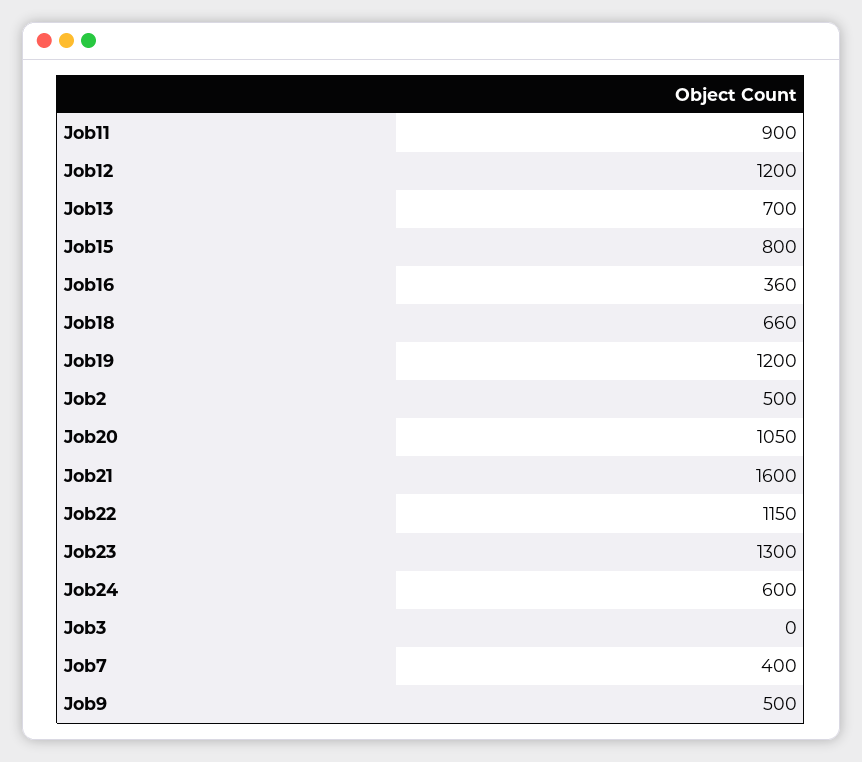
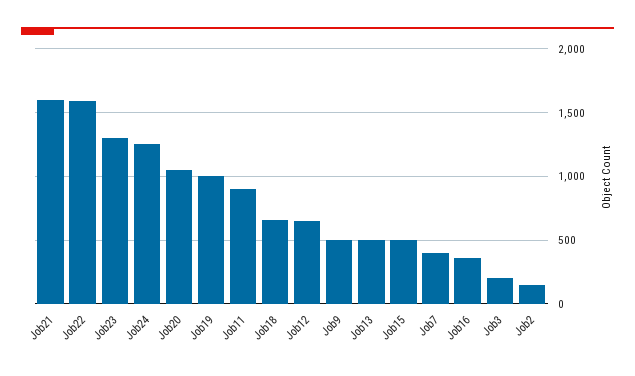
Job12: 1200 -> 650
Job13: 700 -> 500
Job15: 800 -> 500
Job19: 1200 -> 1000
Job2: 500 -> 150
Job22: 1150 -> 1600
Job24: 600 -> 1250
Job3: 0 -> 200

